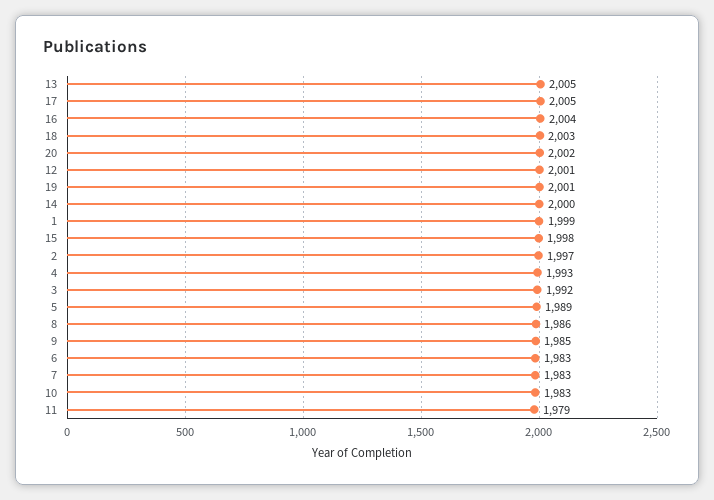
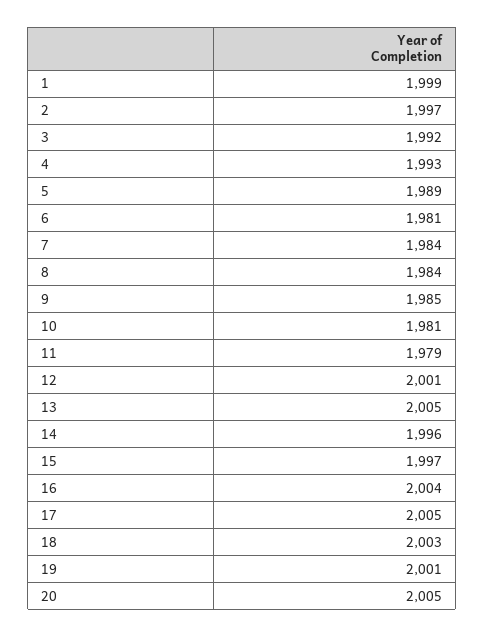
20: 2002 -> 2005
14: 2000 -> 1996
15: 1998 -> 1997
8: 1986 -> 1984
6: 1983 -> 1981
7: 1983 -> 1984
10: 1983 -> 1981

